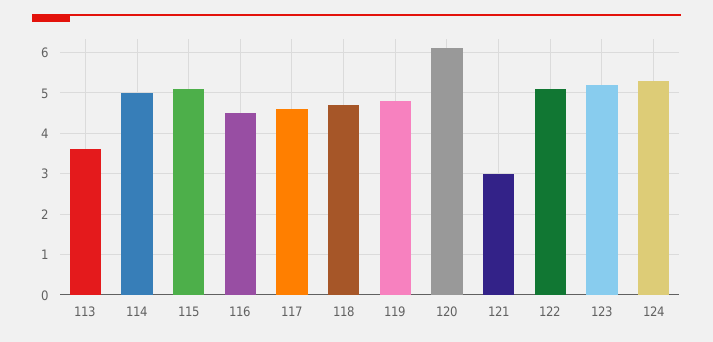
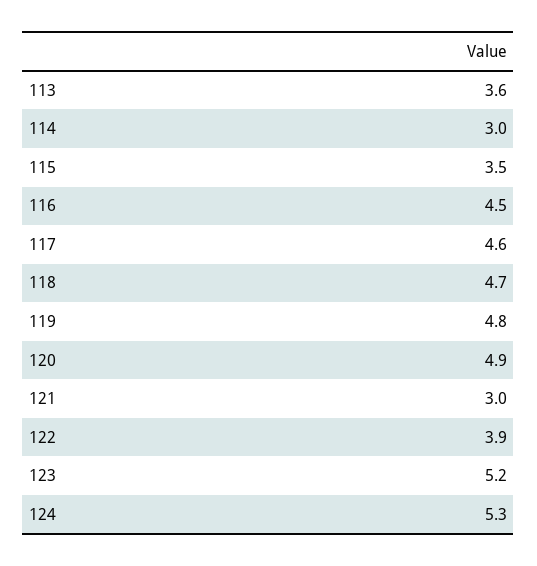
114: 5 -> 3
115: 5 -> 3.5
120: 6 -> 4.9
122: 5 -> 3.9

